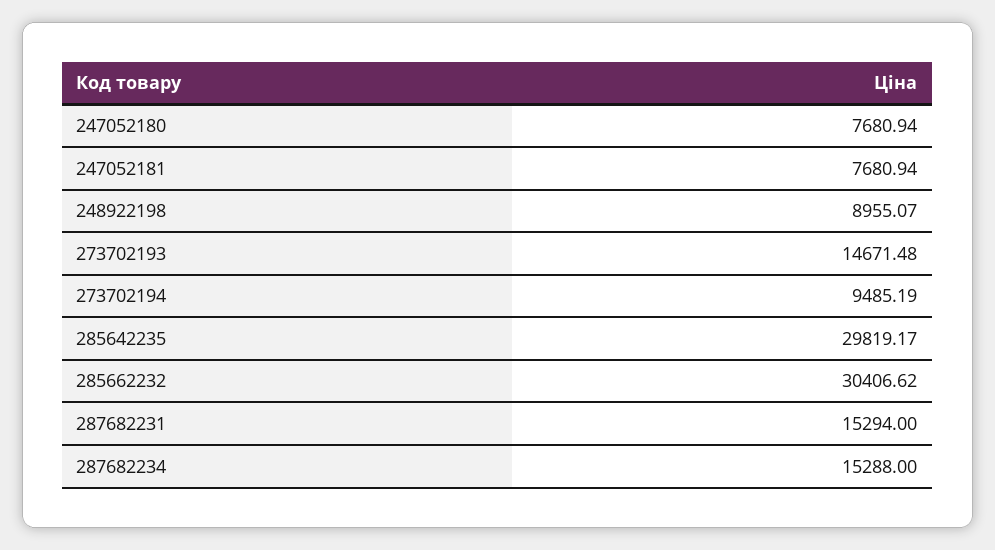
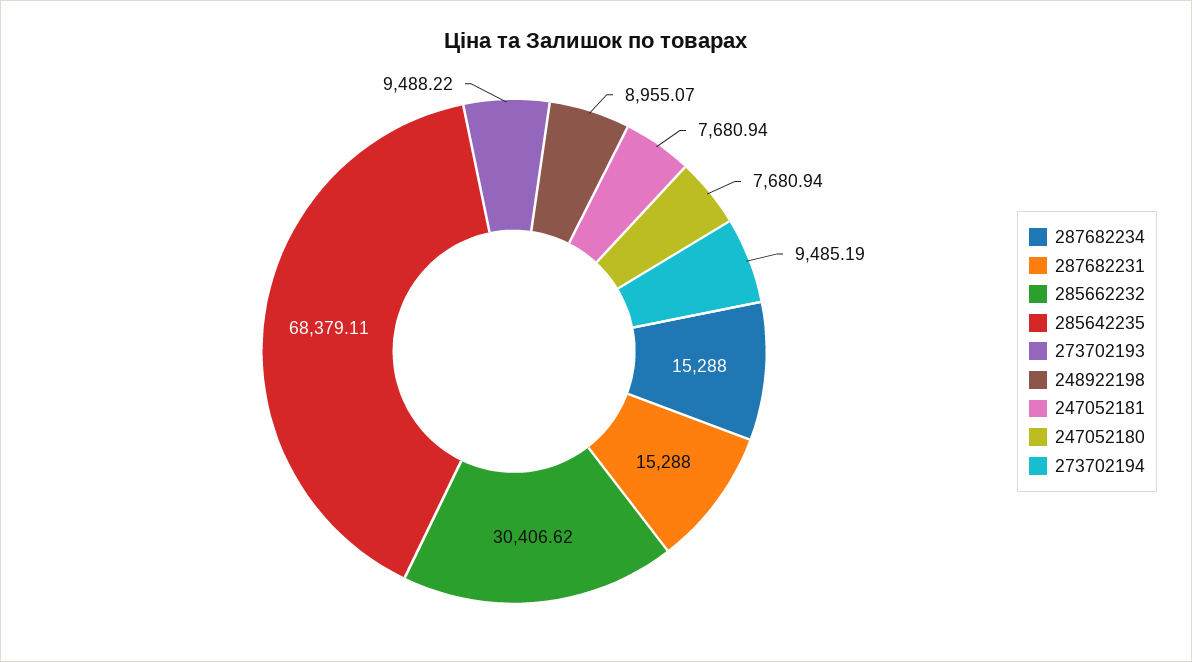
273702193: 14671.48 -> 9488.22
285642235: 29819.17 -> 68379.11
287682231: 15294 -> 15288

